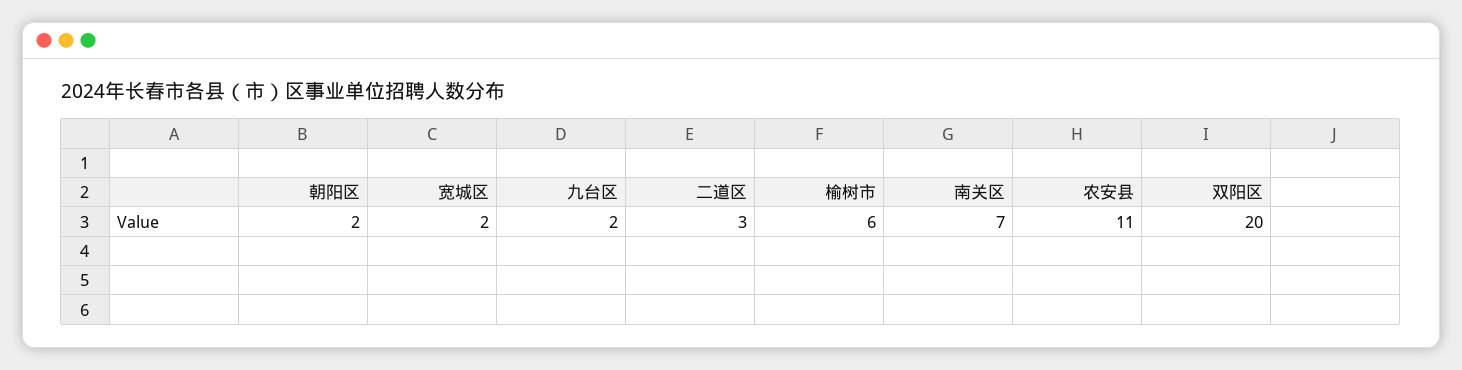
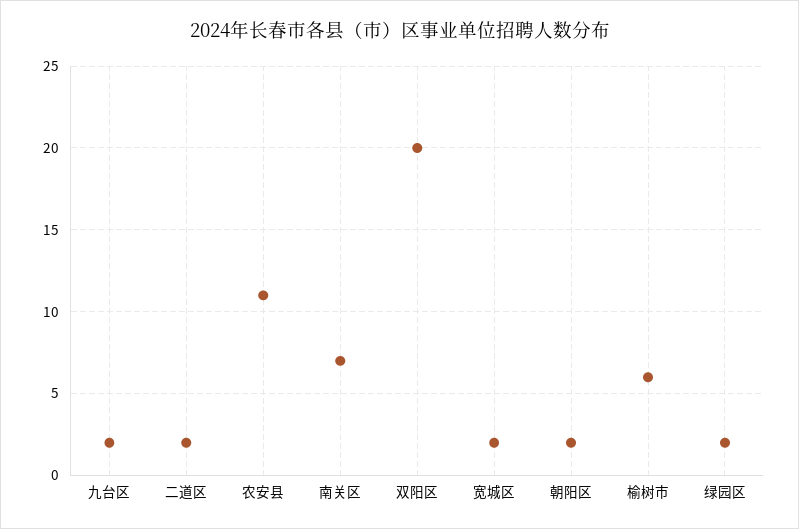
二道区: 3 -> 2
绿园区: none -> 2

